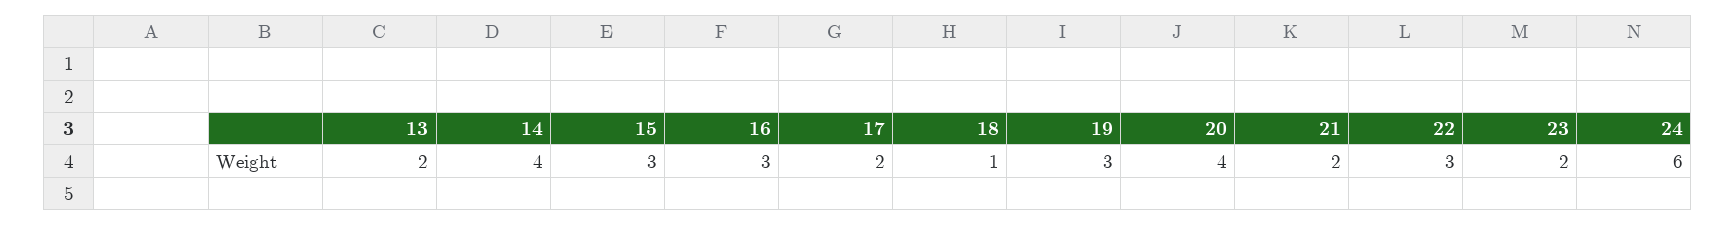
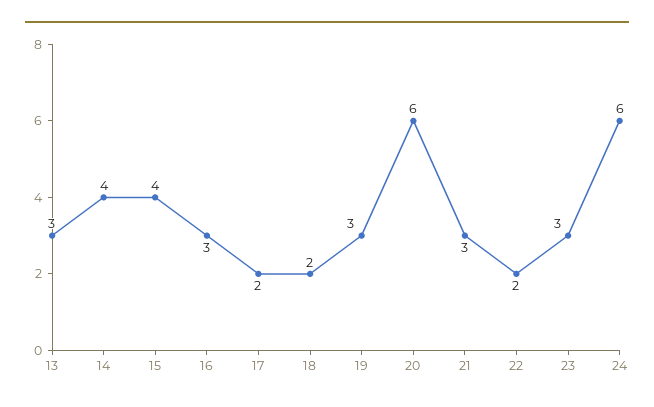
13: 2 -> 3
15: 3 -> 4
18: 1 -> 2
20: 4 -> 6
21: 2 -> 3
22: 3 -> 2
23: 2 -> 3

